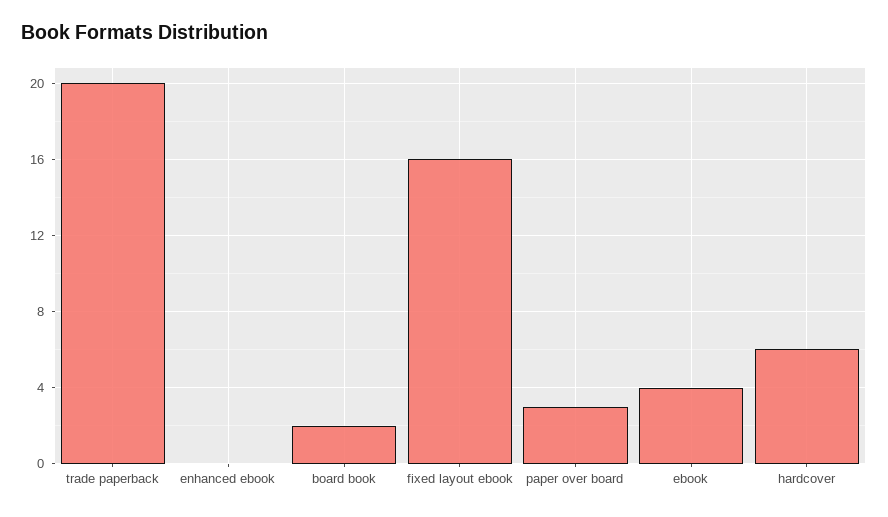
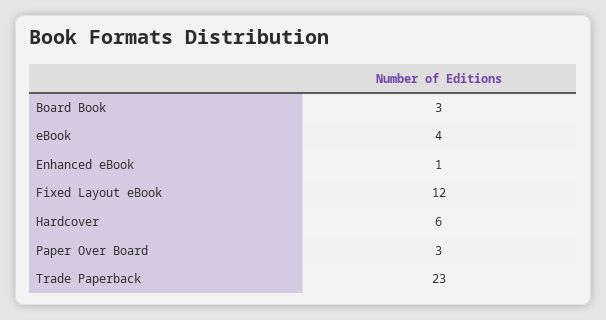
trade paperback: 20 -> 23
enhanced ebook: 0 -> 1
board book: 2 -> 3
fixed layout ebook: 16 -> 12

